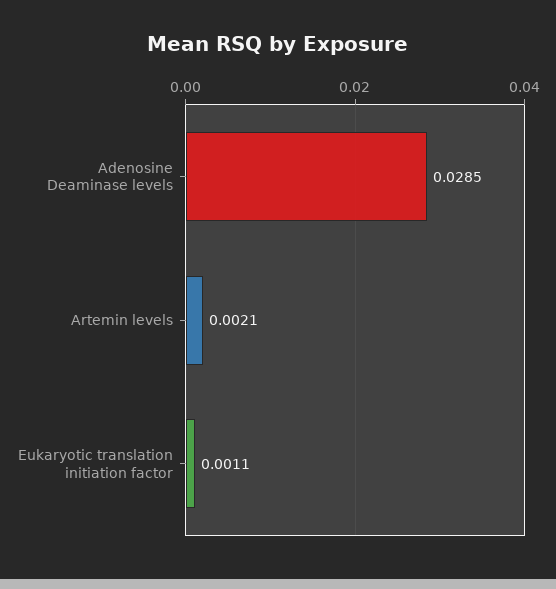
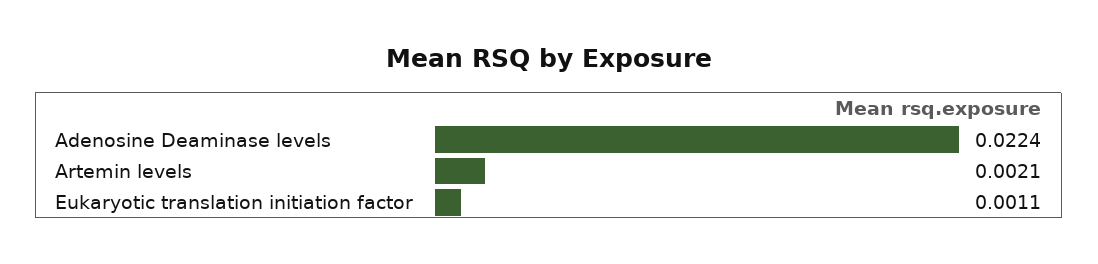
Adenosine Deaminase levels: 0.0285 -> 0.0224

